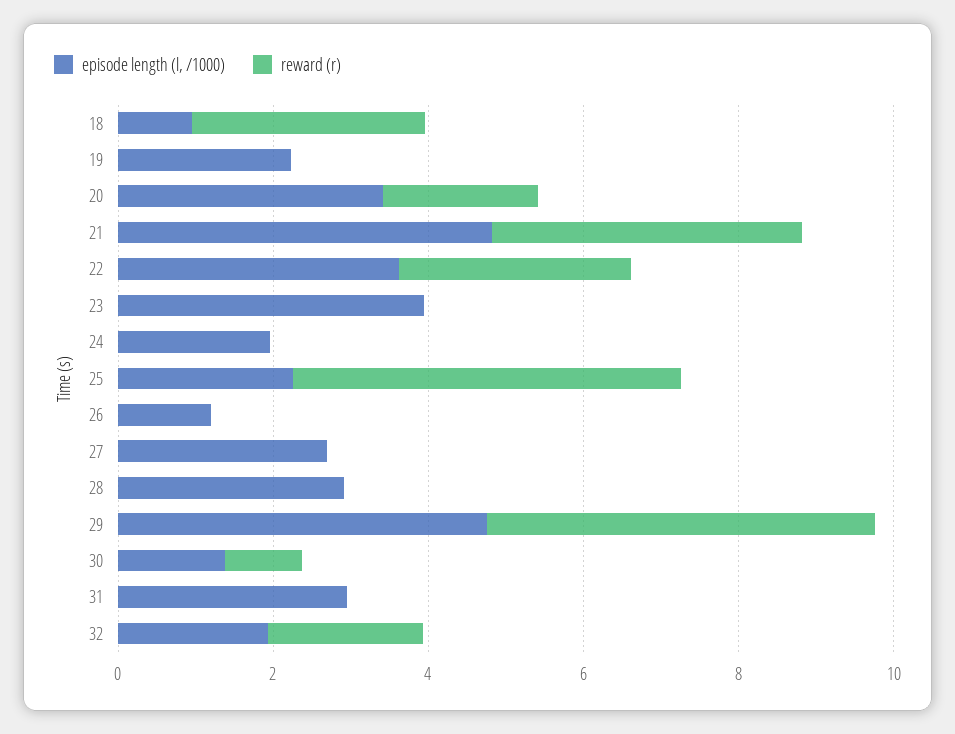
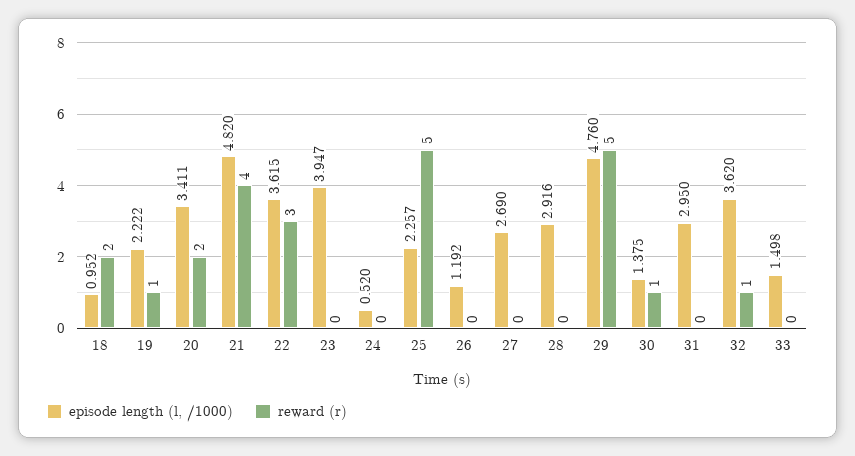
reward (r), 18: 3 -> 2
reward (r), 19: 0 -> 1
episode length (l, /1000), 24: 2 -> 0.52
episode length (l, /1000), 32: 2 -> 3.62
reward (r), 32: 2 -> 1
episode length (l, /1000), 33: none -> 1.498
reward (r), 33: none -> 0

